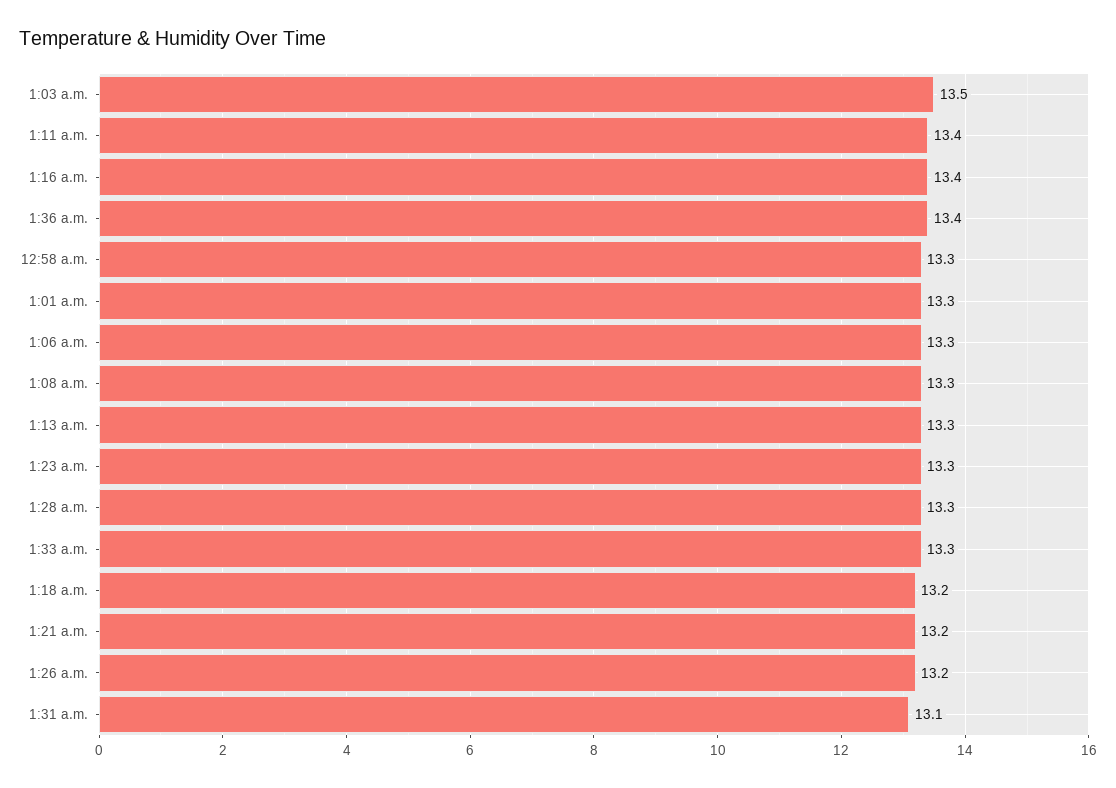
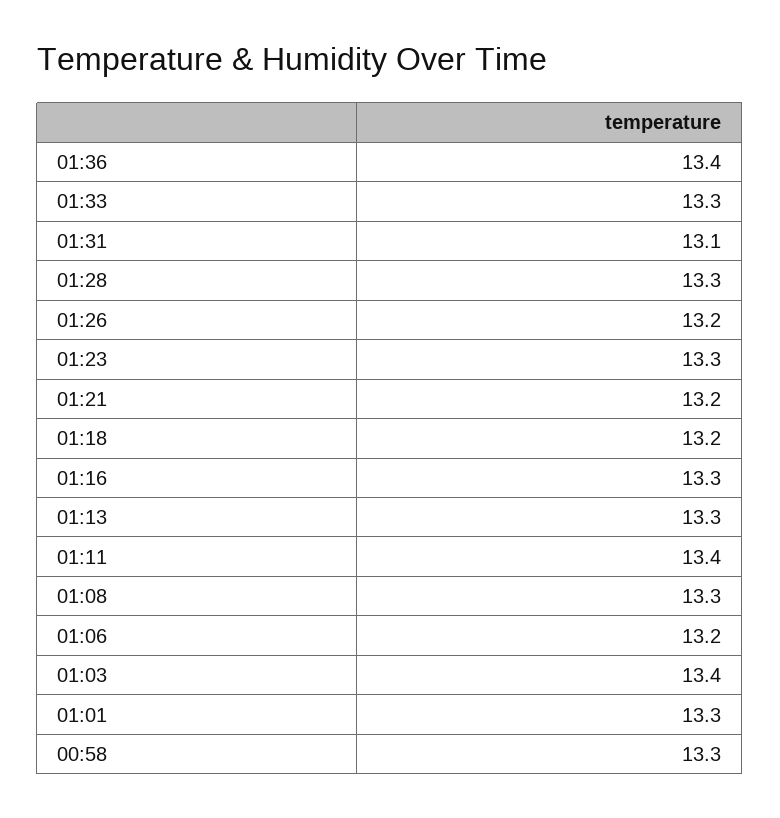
1:03 a.m.: 13.5 -> 13.4
1:16 a.m.: 13.4 -> 13.3
1:06 a.m.: 13.3 -> 13.2

